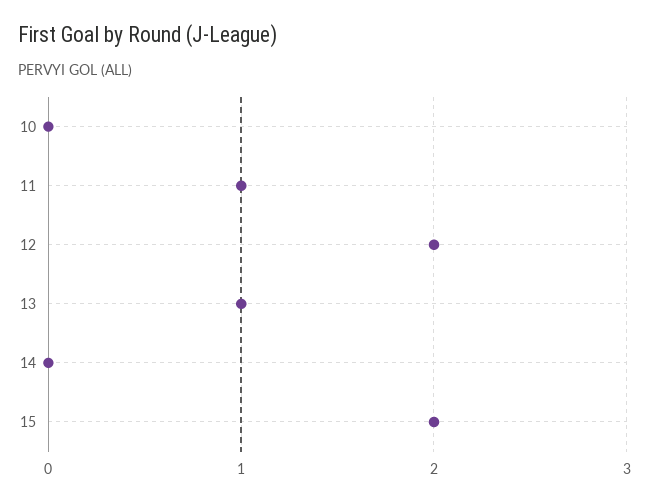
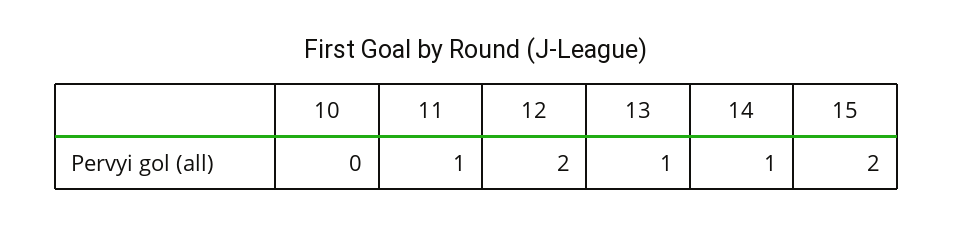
14: 0 -> 1

